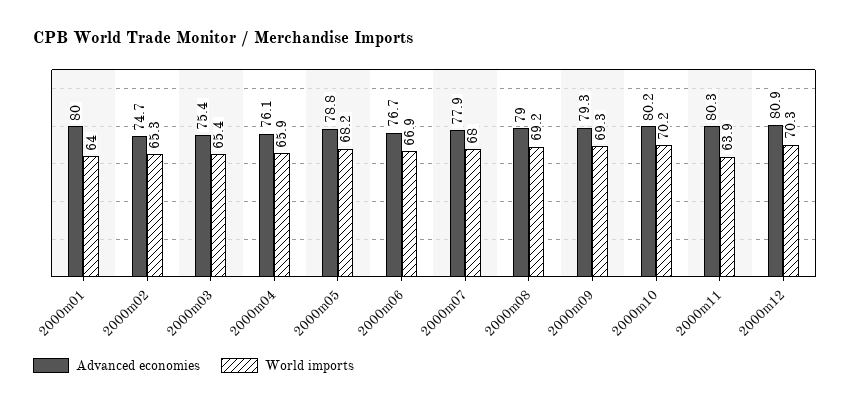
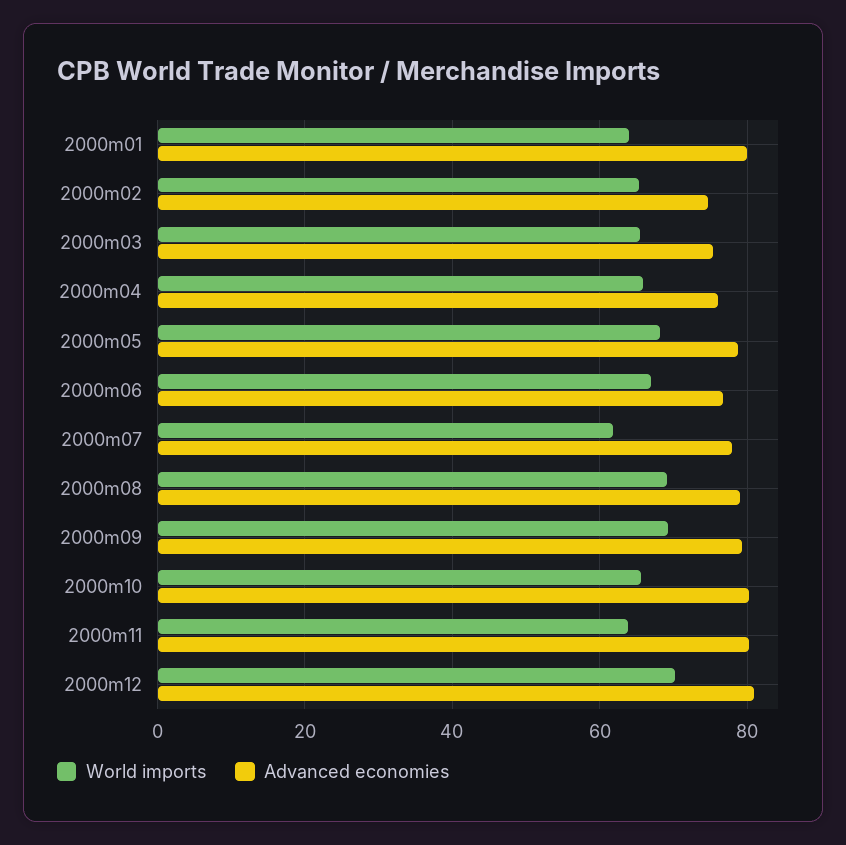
World imports, 2000m07: 68 -> 62
World imports, 2000m10: 70.2 -> 66

